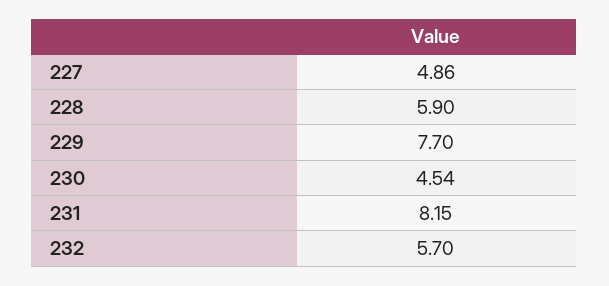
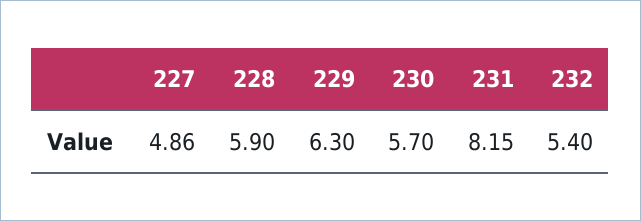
229: 7.7 -> 6.3
230: 4.54 -> 5.7
232: 5.7 -> 5.4

